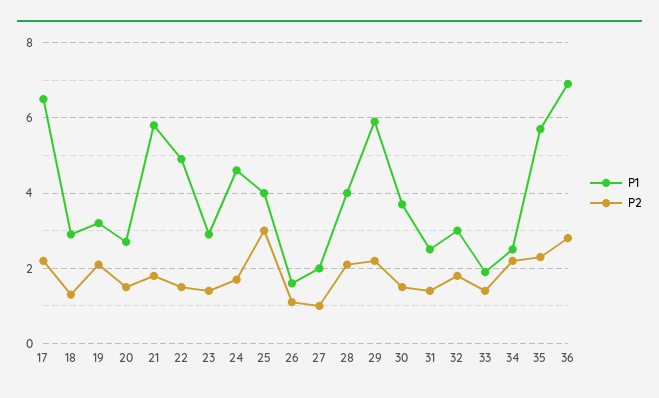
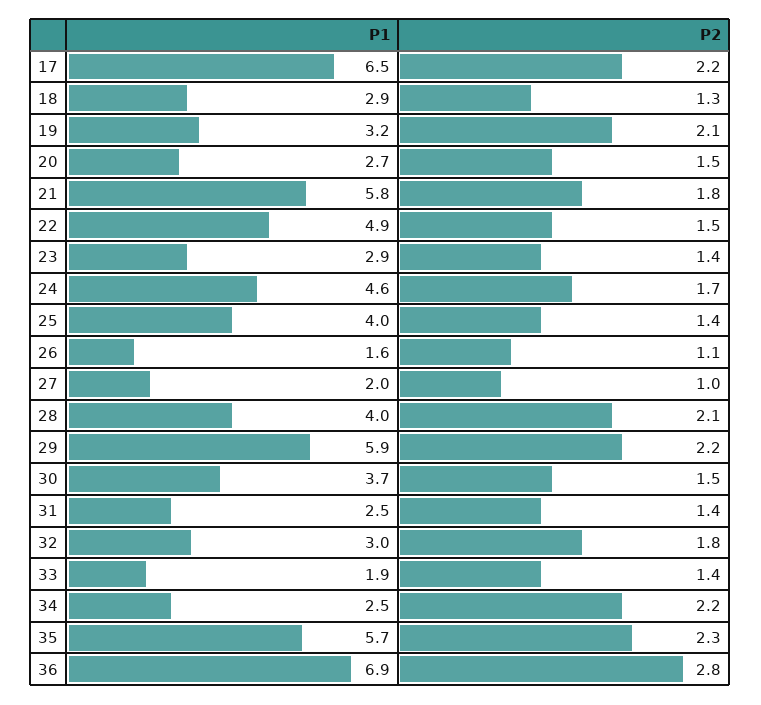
P2, 25: 3 -> 1.4

